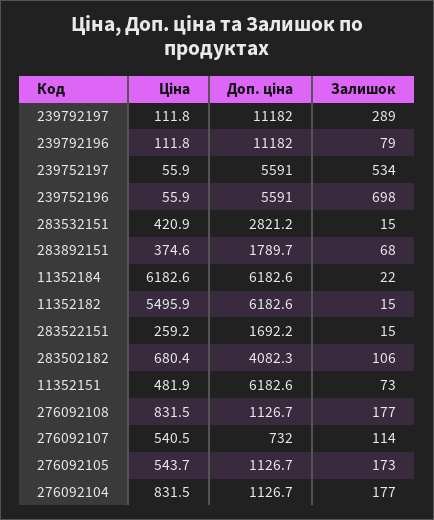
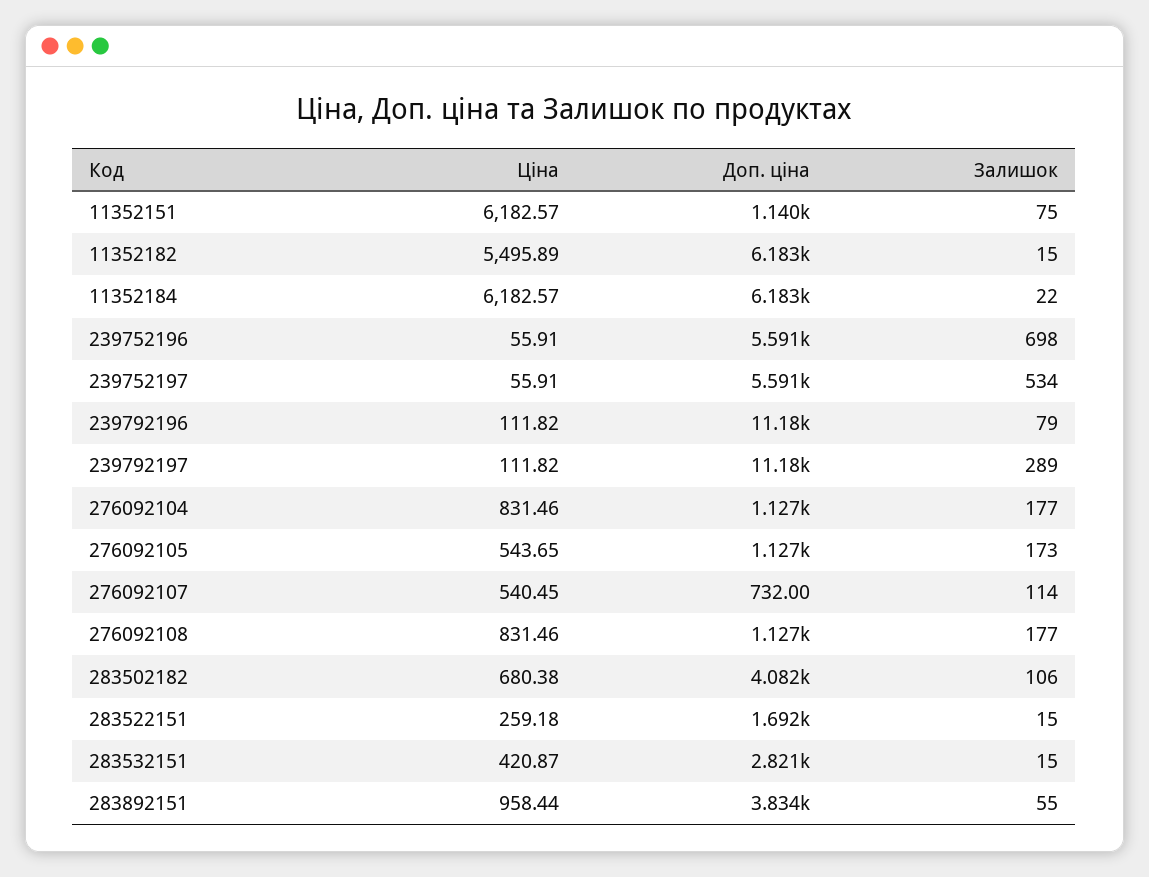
Ціна, 283892151: 374.6 -> 958.44
Доп. ціна, 283892151: 1789.7 -> 3834
Залишок, 283892151: 68 -> 55
Ціна, 11352151: 481.9 -> 6182.57
Доп. ціна, 11352151: 6182.6 -> 1140
Залишок, 11352151: 73 -> 75

